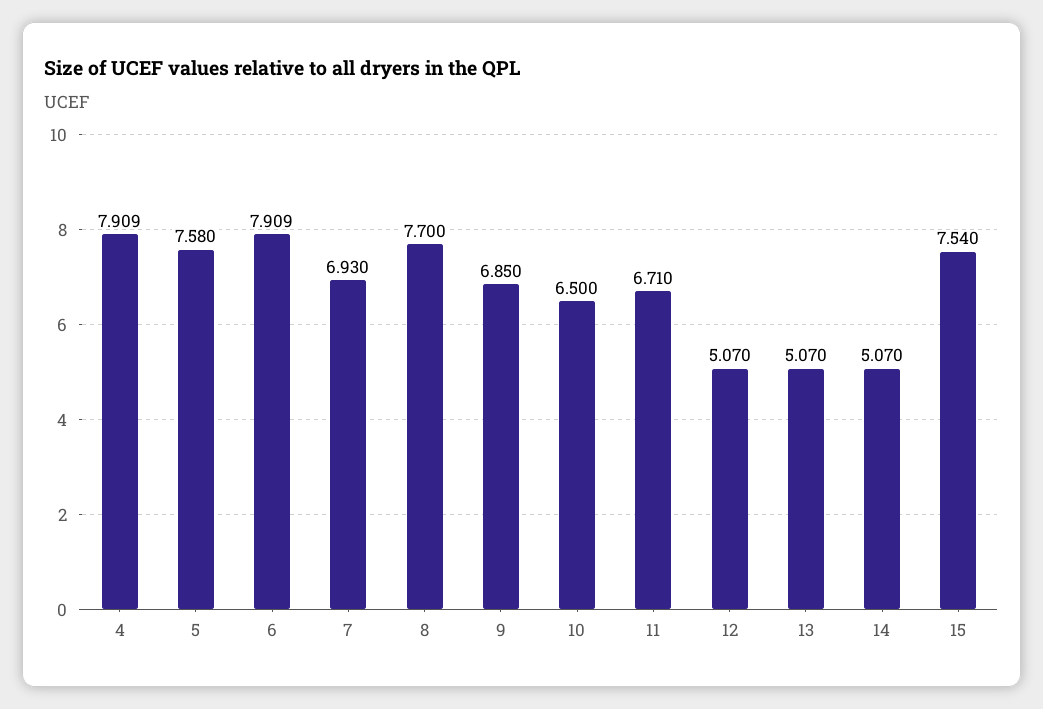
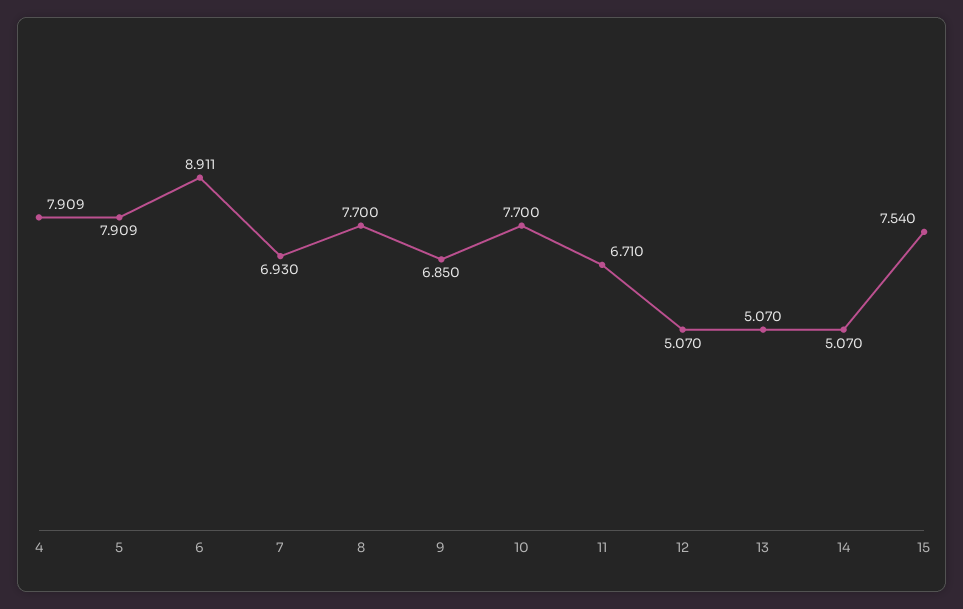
5: 7.58 -> 7.909
6: 7.909 -> 8.911
10: 6.5 -> 7.7

